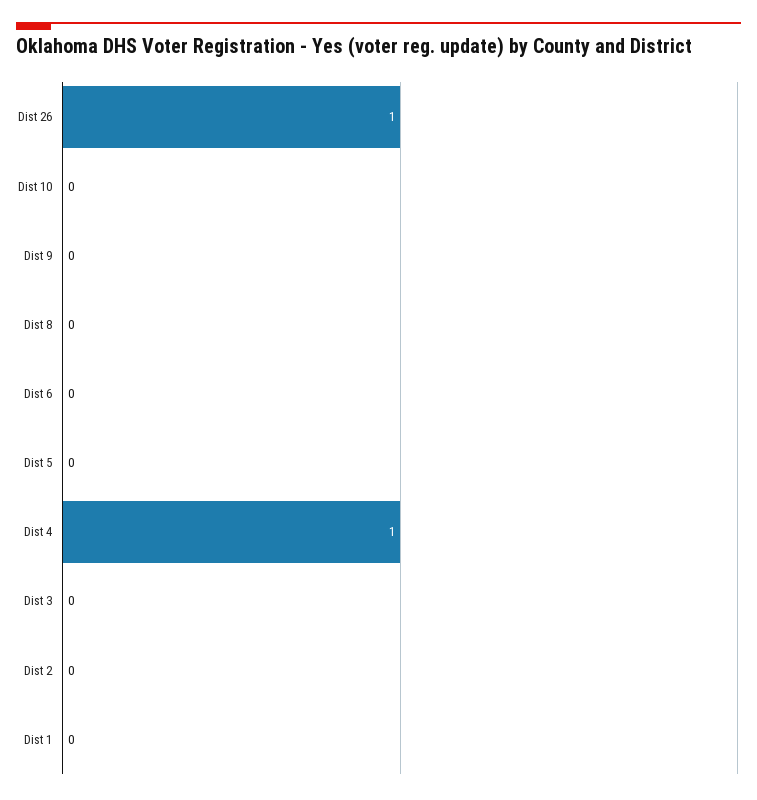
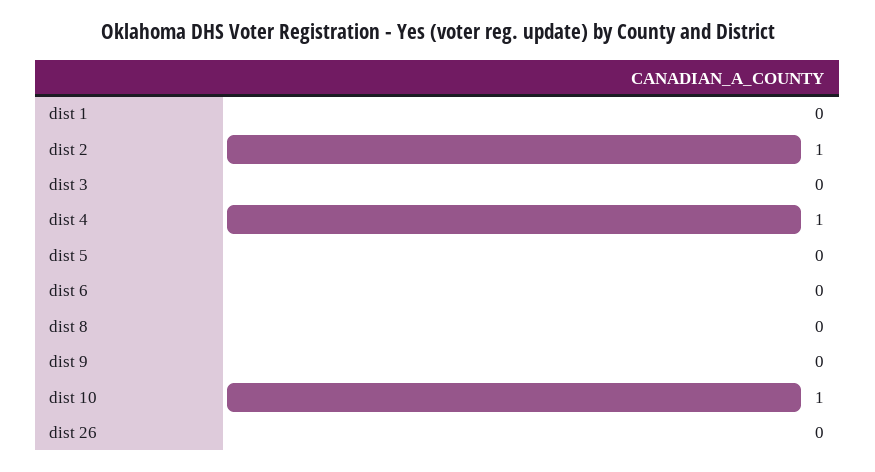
Dist 26: 1 -> 0
Dist 10: 0 -> 1
Dist 2: 0 -> 1

